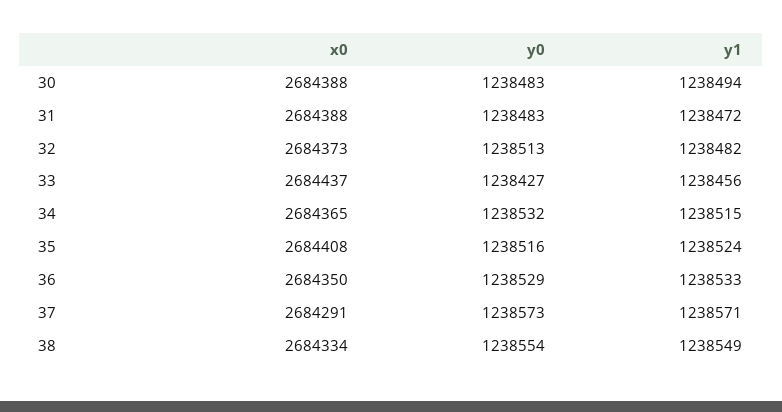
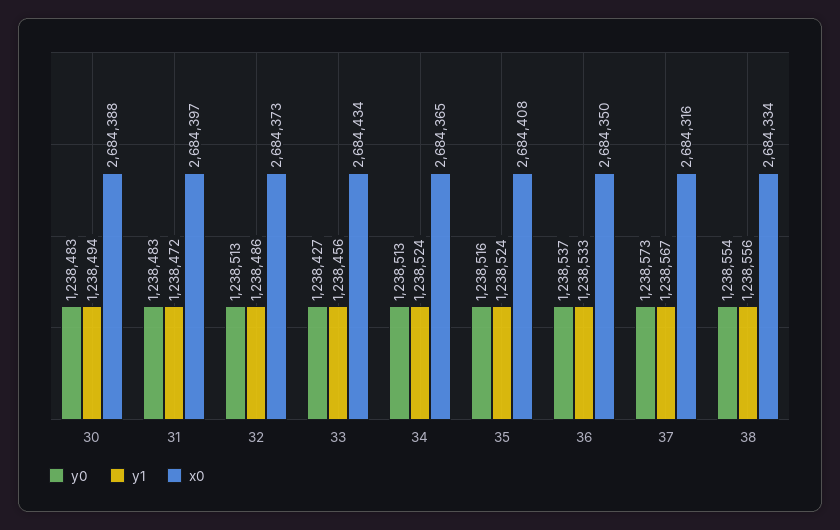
x0, 31: 2684388 -> 2684397
y1, 32: 1238482 -> 1238486
x0, 33: 2684437 -> 2684434
y0, 34: 1238532 -> 1238513
y1, 34: 1238515 -> 1238524
y0, 36: 1238529 -> 1238537
x0, 37: 2684291 -> 2684316
y1, 37: 1238571 -> 1238567
y1, 38: 1238549 -> 1238556

